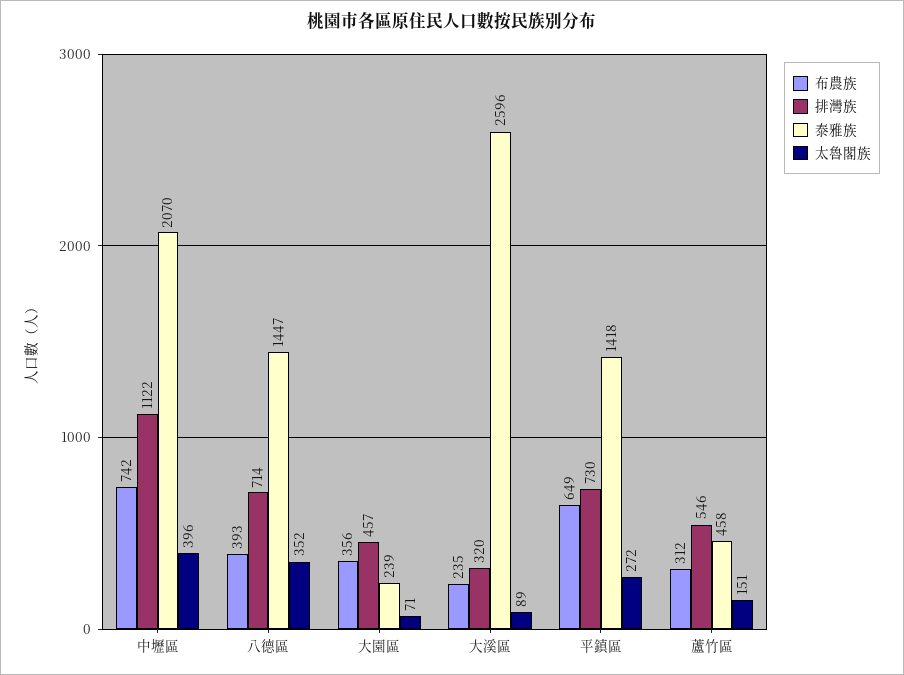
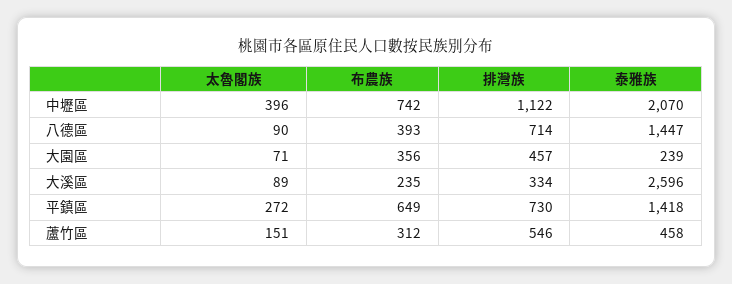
太魯閣族, 八德區: 352 -> 90
排灣族, 大溪區: 320 -> 334

